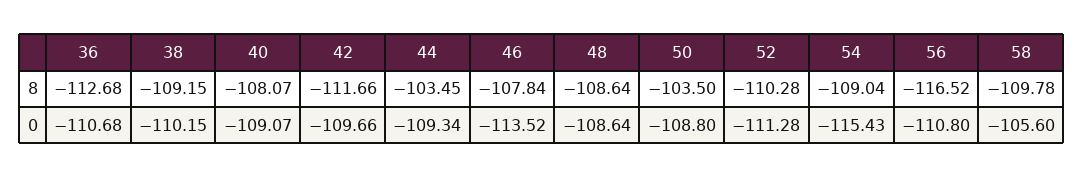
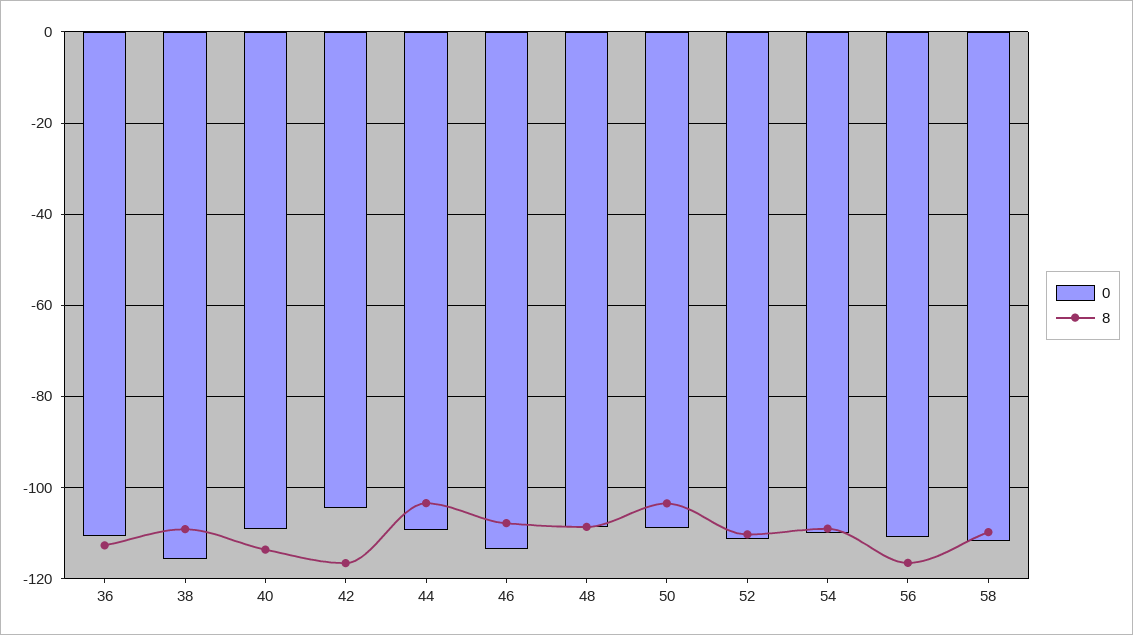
8, 40: -108.07 -> -114
8, 42: -111.66 -> -116
0, 38: -110.15 -> -116
0, 42: -109.66 -> -104
0, 54: -115.43 -> -110
0, 58: -105.6 -> -112

